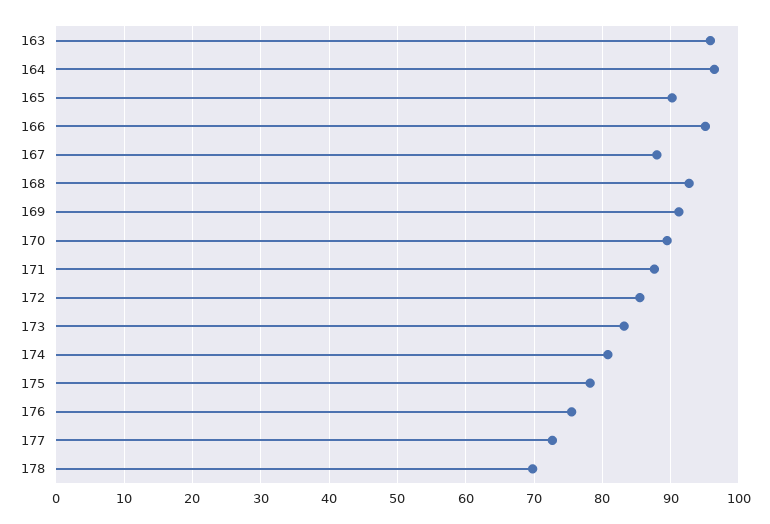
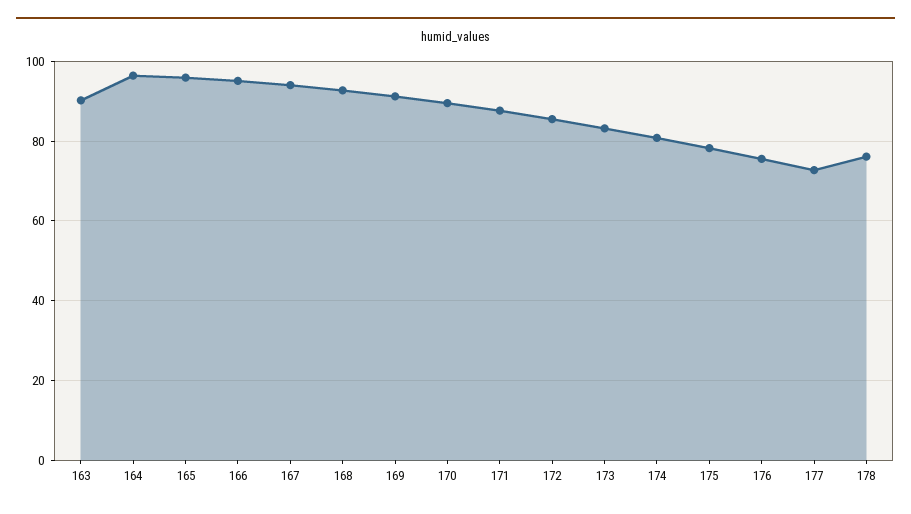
163: 96 -> 90
165: 90 -> 96
167: 88 -> 94
178: 70 -> 76

